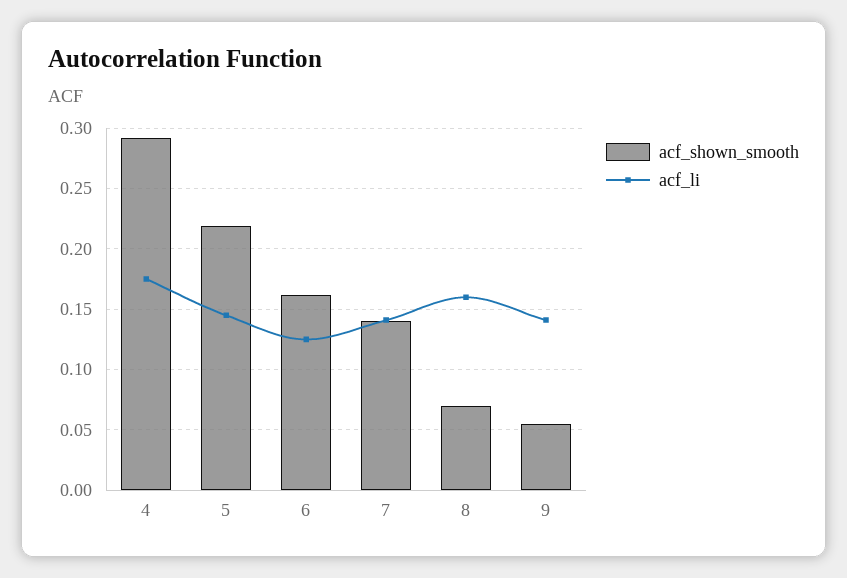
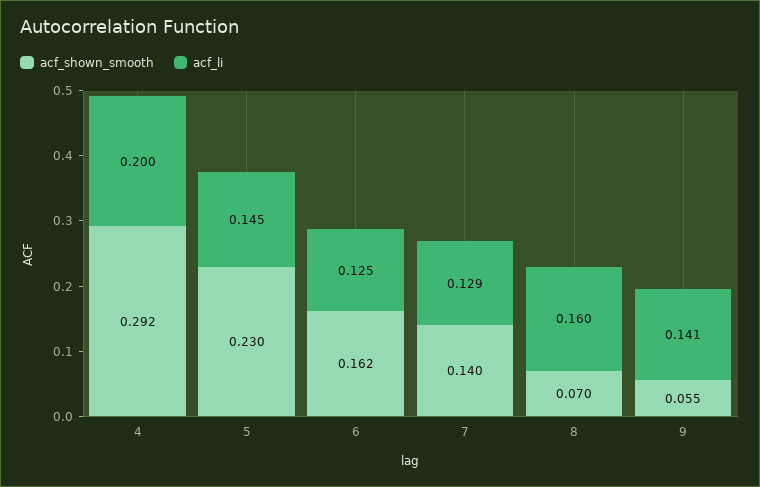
acf_li, 4: 0.175 -> 0.2
acf_shown_smooth, 5: 0.22 -> 0.23
acf_li, 7: 0.14 -> 0.129

